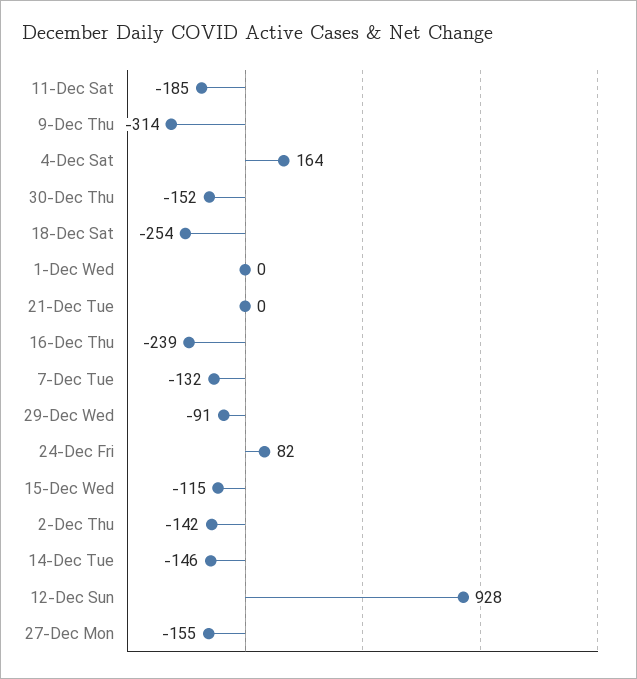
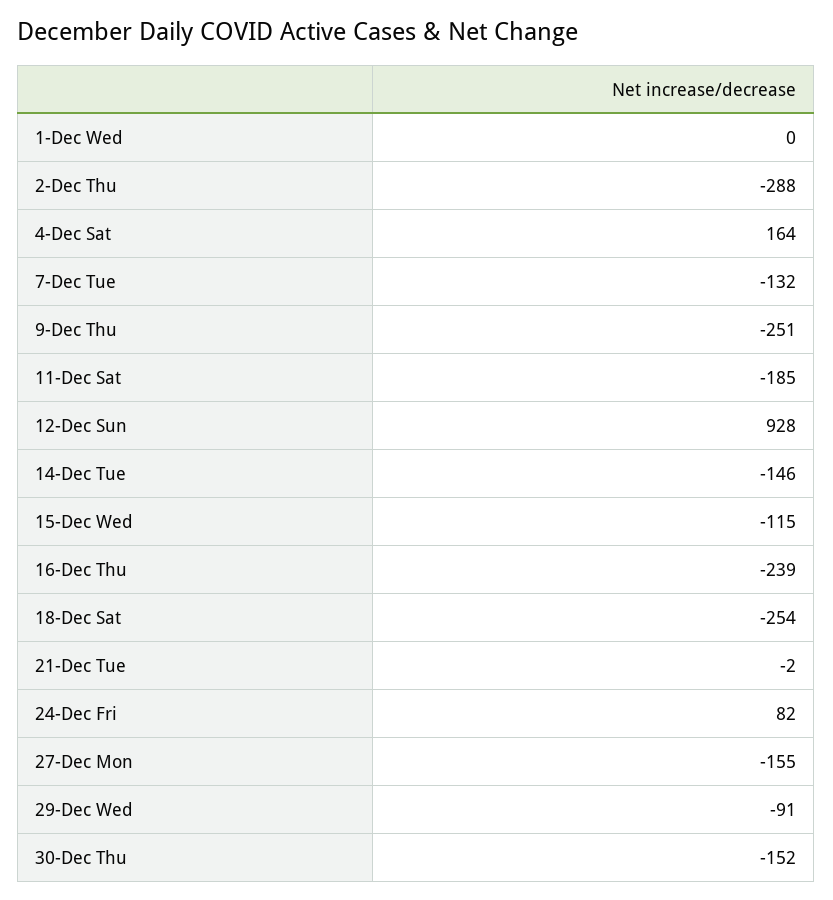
9-Dec Thu: -314 -> -251
21-Dec Tue: 0 -> -2
2-Dec Thu: -142 -> -288

